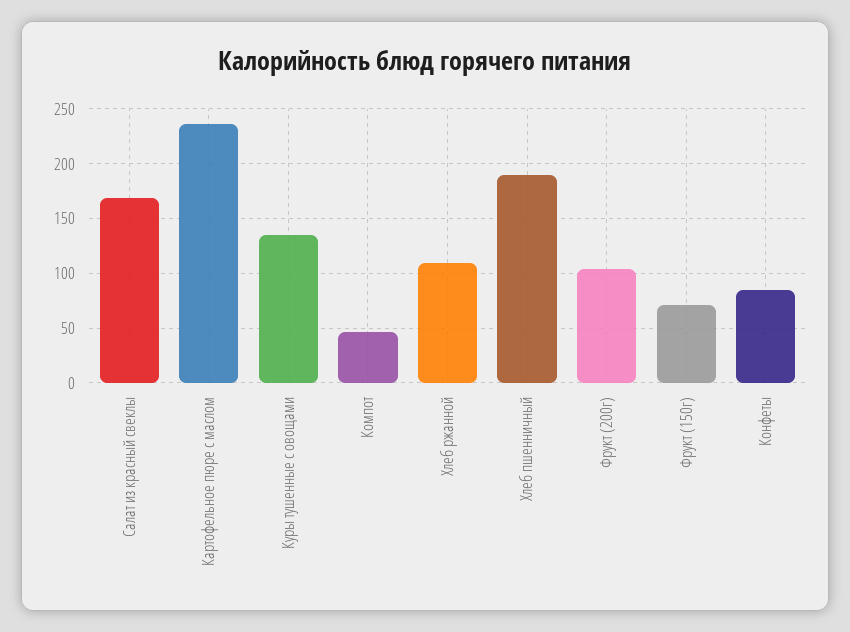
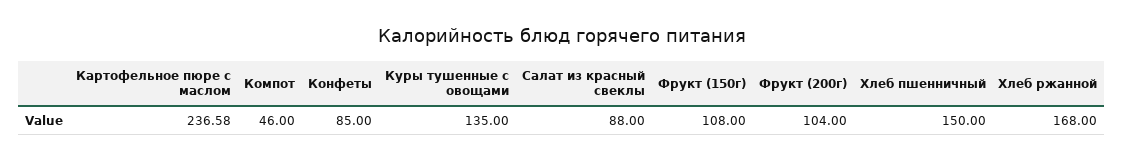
Салат из красный свеклы: 170 -> 88
Хлеб ржанной: 110 -> 168
Хлеб пшенничный: 190 -> 150
Фрукт (150г): 70 -> 108

